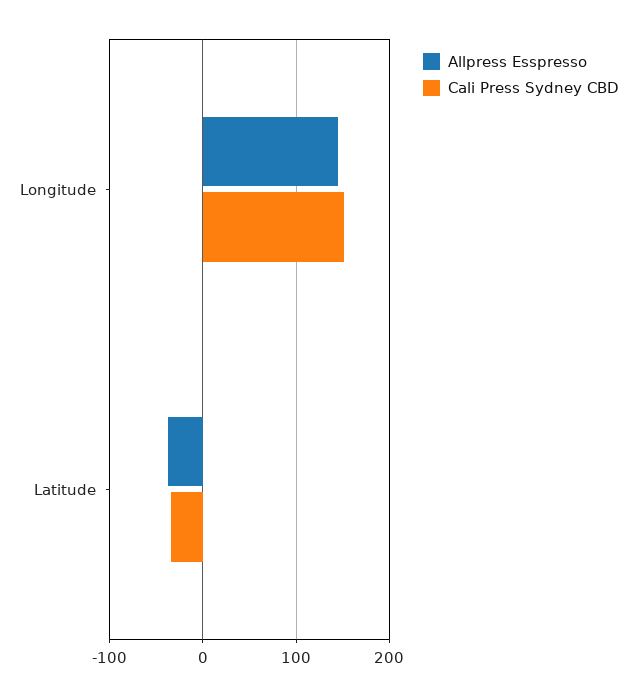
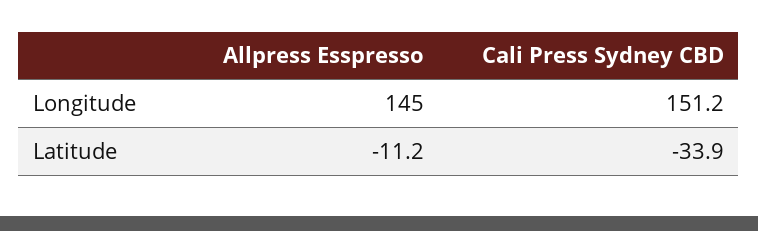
Allpress Esspresso, Latitude: -40 -> -11.2

